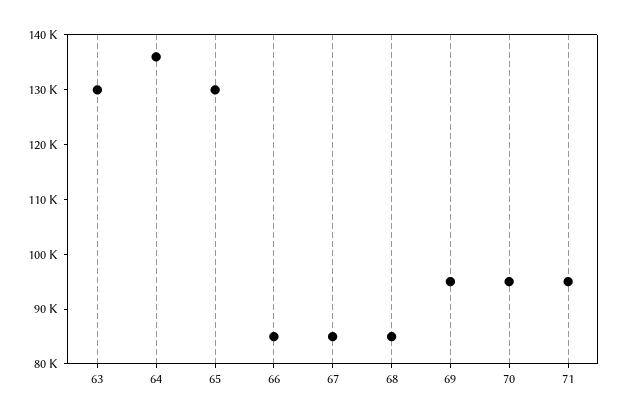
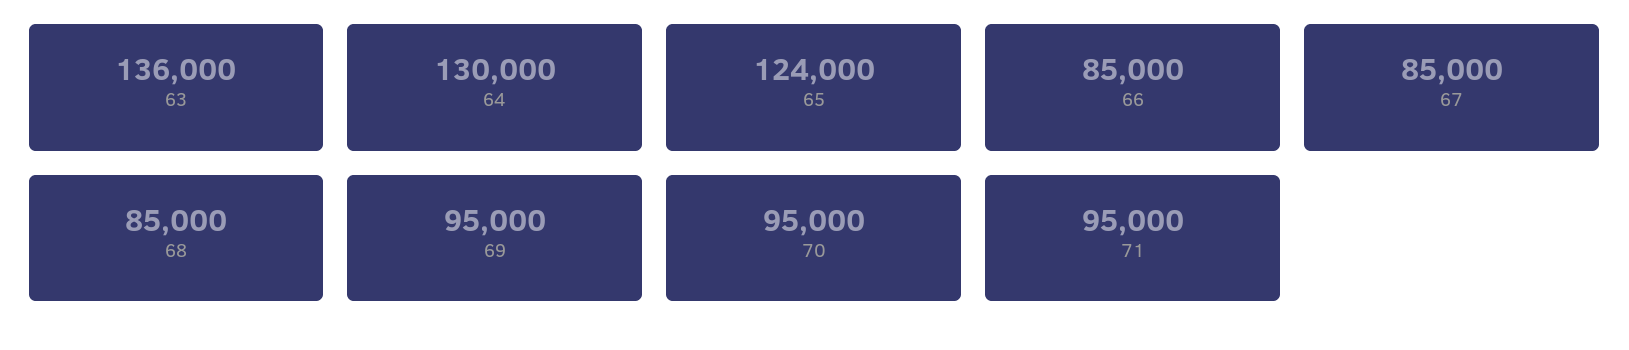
63: 130000 -> 136000
64: 136000 -> 130000
65: 130000 -> 124000

